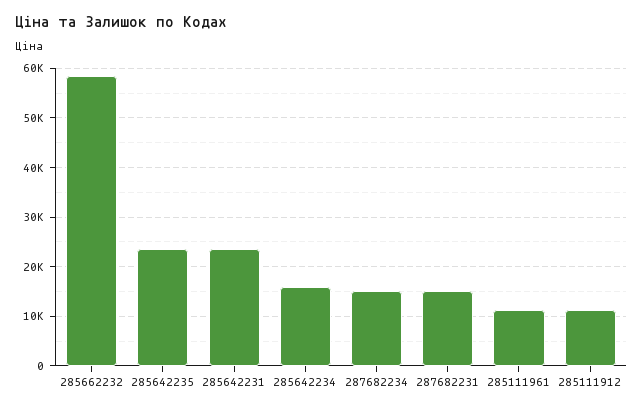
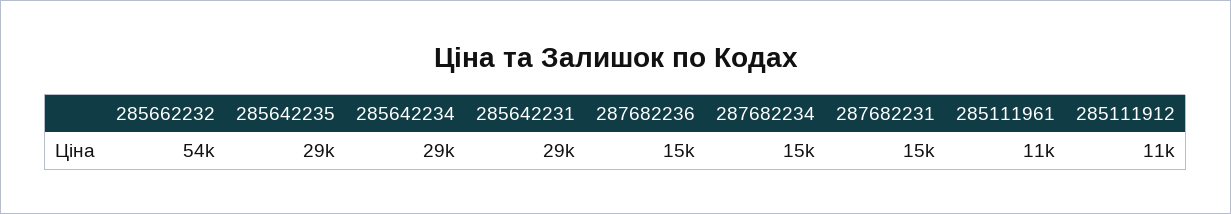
285662232: 58000 -> 54000
285642235: 24000 -> 29000
285642231: 24000 -> 29000
285642234: 16000 -> 29000
287682236: none -> 15000

